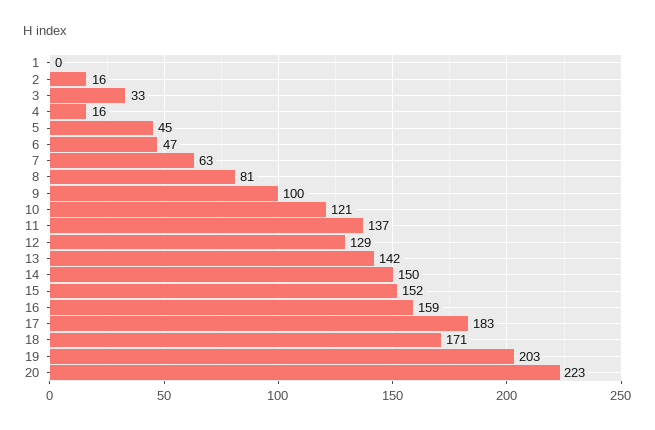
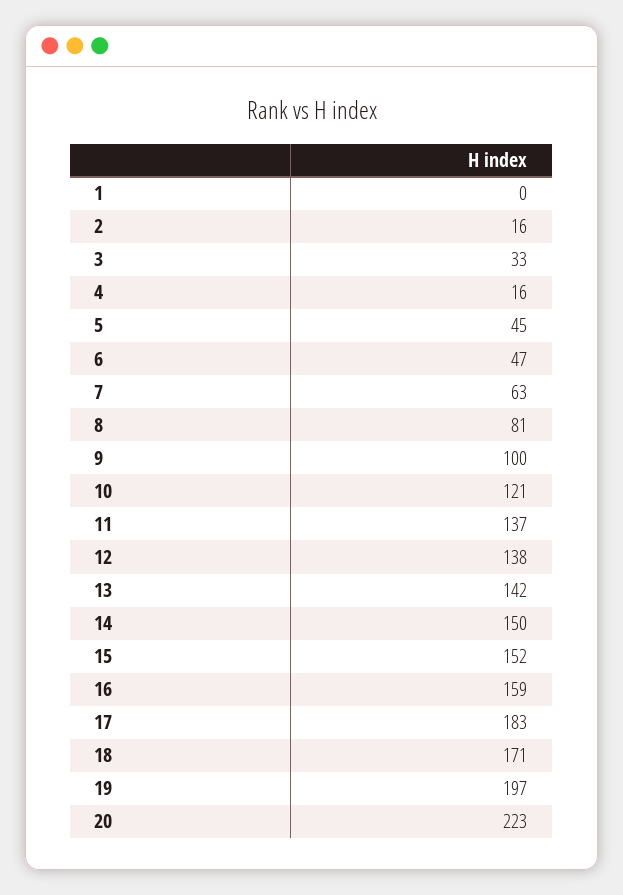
12: 129 -> 138
19: 203 -> 197

